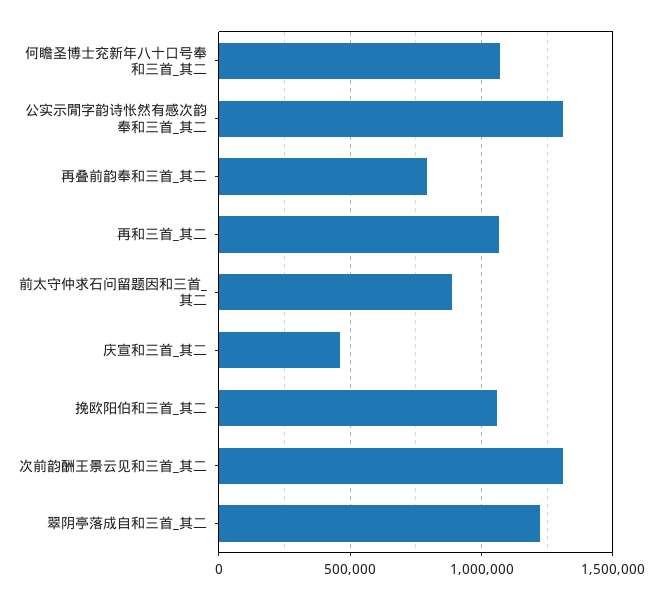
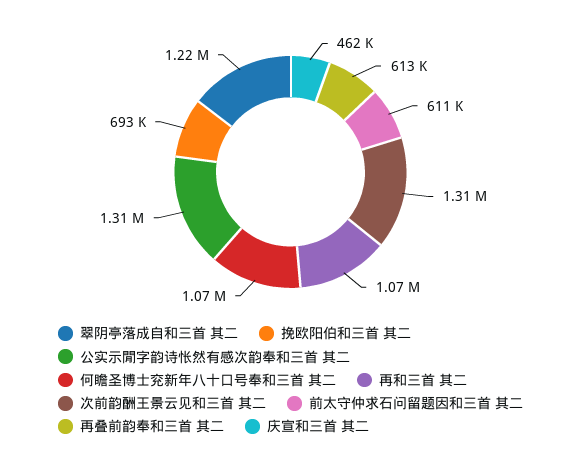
再叠前韵奉和三首_其二: 800000 -> 613000
前太守仲求石问留题因和三首_其二: 900000 -> 611000
挽欧阳伯和三首_其二: 1050000 -> 693000

